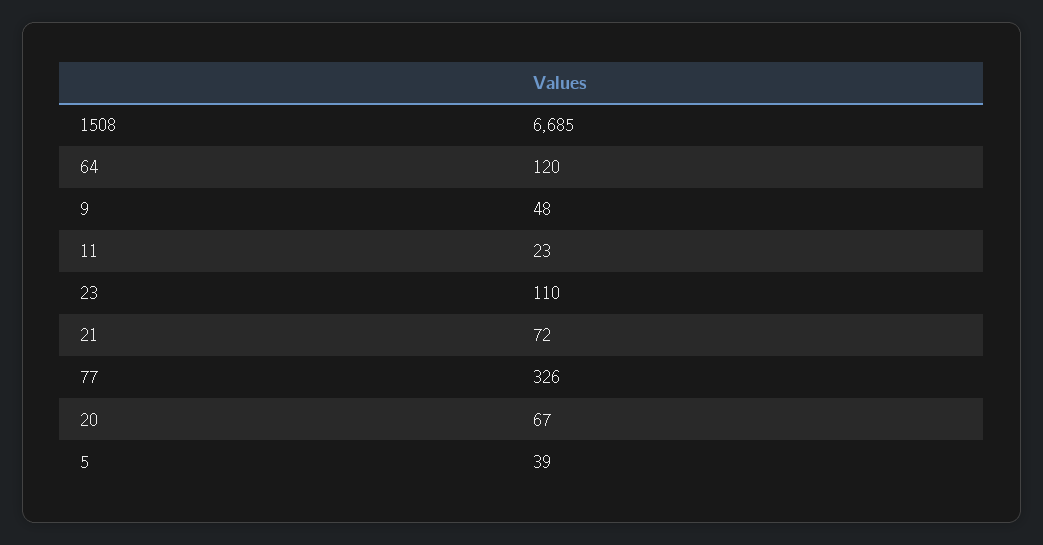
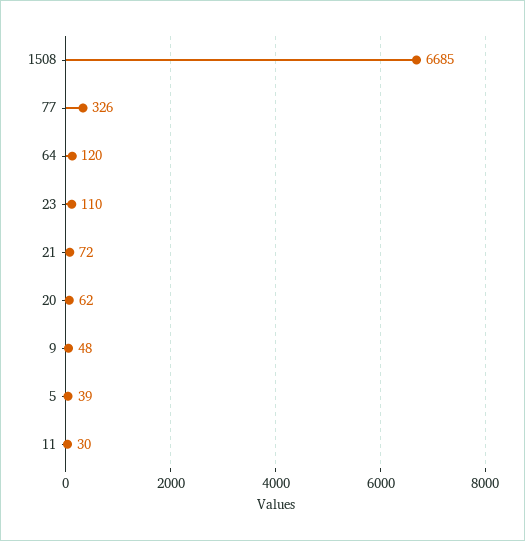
11: 23 -> 30
20: 67 -> 62

